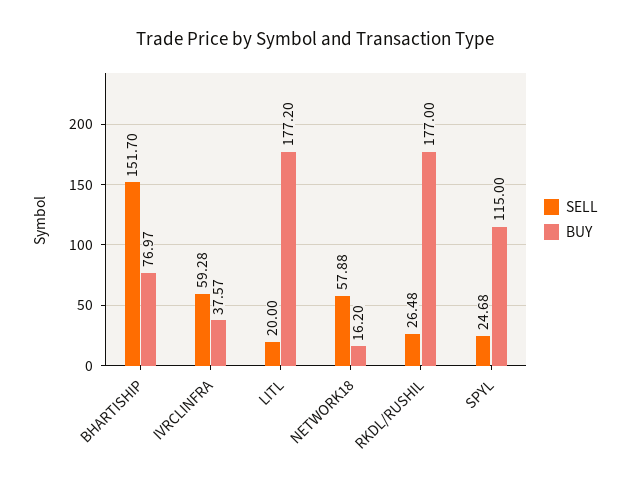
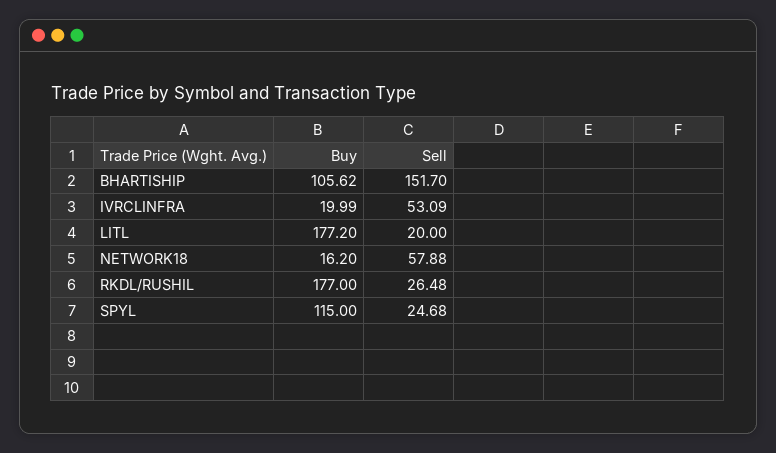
BUY, BHARTISHIP: 76.97 -> 105.62
SELL, IVRCLINFRA: 59.28 -> 53.09
BUY, IVRCLINFRA: 37.57 -> 19.99

